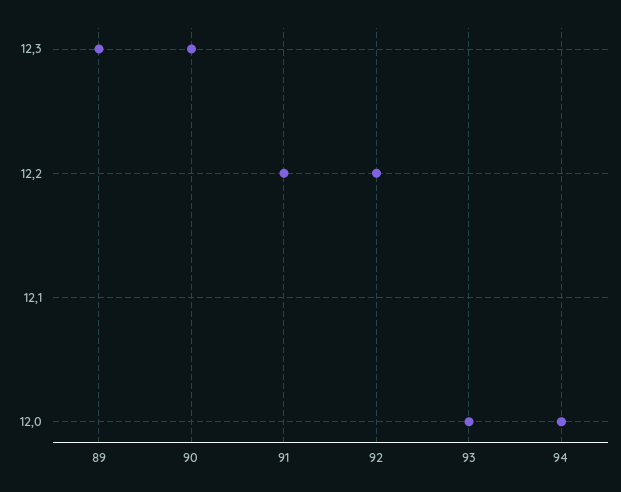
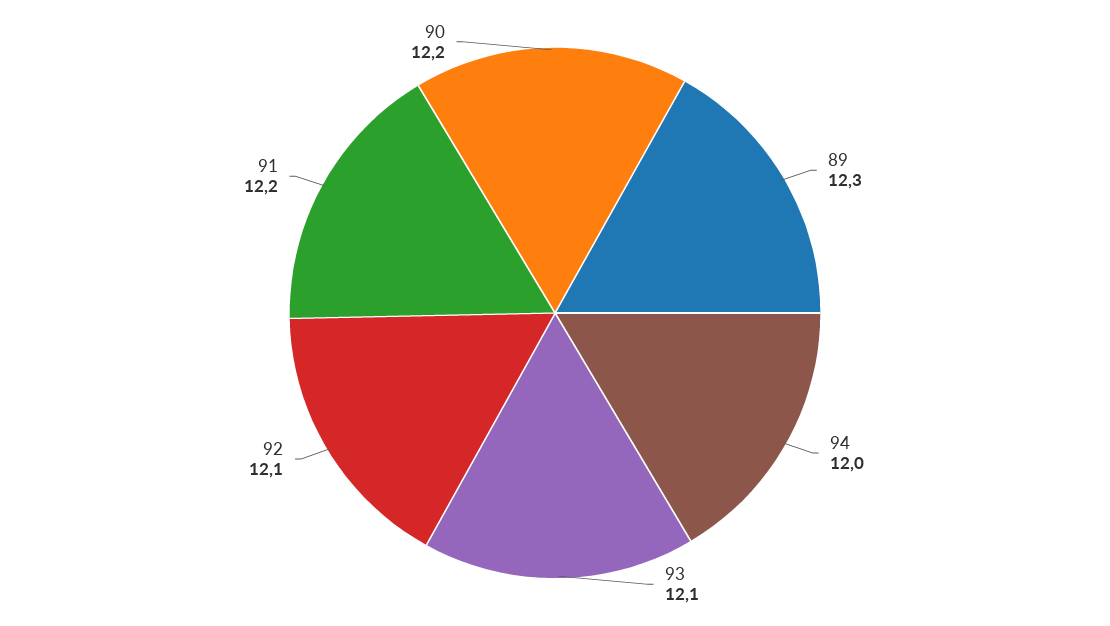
90: 12.3 -> 12.2
92: 12.2 -> 12.1
93: 12 -> 12.1

